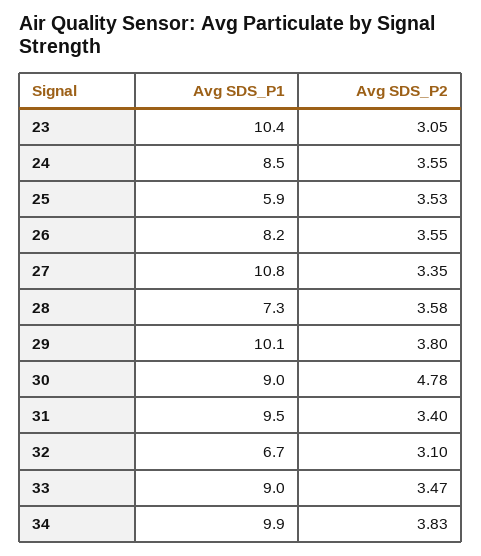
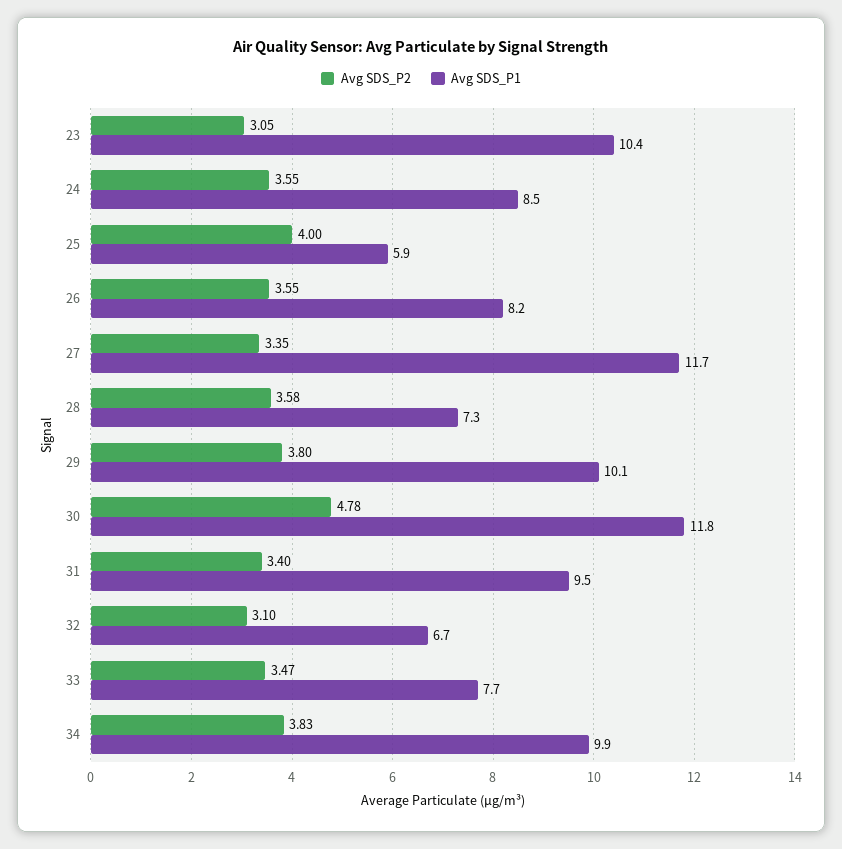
Avg SDS_P2, 25: 3.53 -> 4
Avg SDS_P1, 27: 10.8 -> 11.7
Avg SDS_P1, 30: 9 -> 11.8
Avg SDS_P1, 33: 9 -> 7.7

